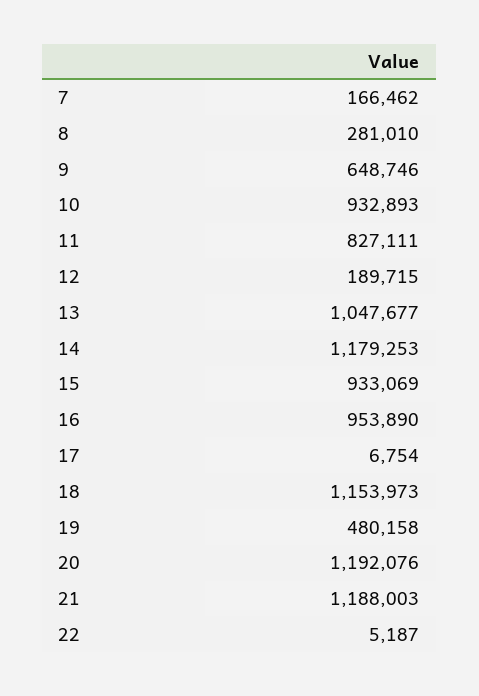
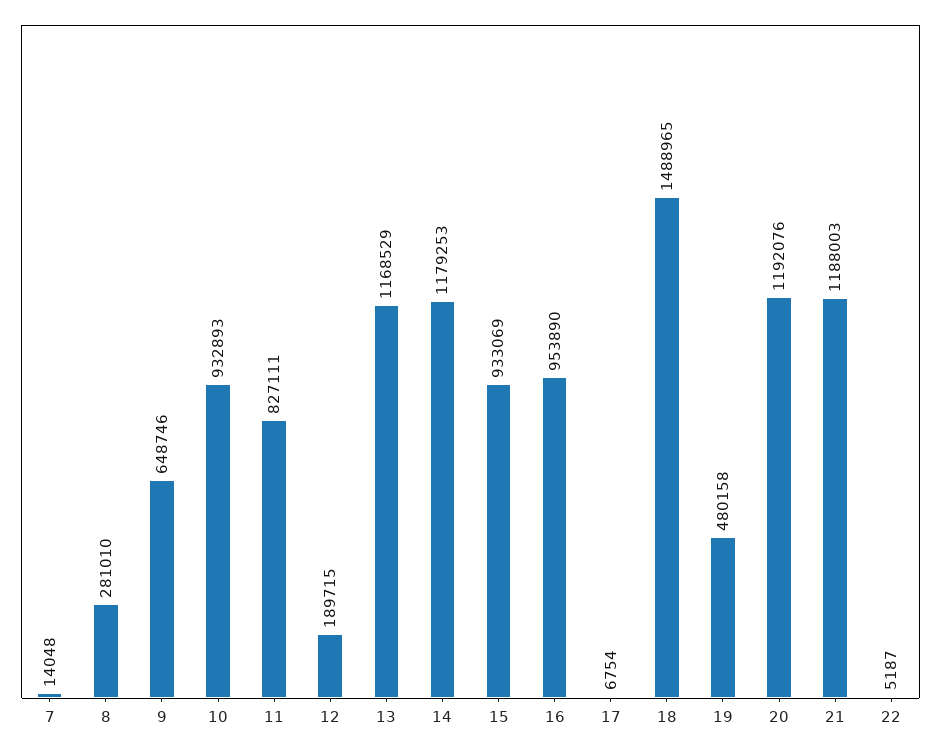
7: 166462 -> 14048
13: 1047677 -> 1168529
18: 1153973 -> 1488965

